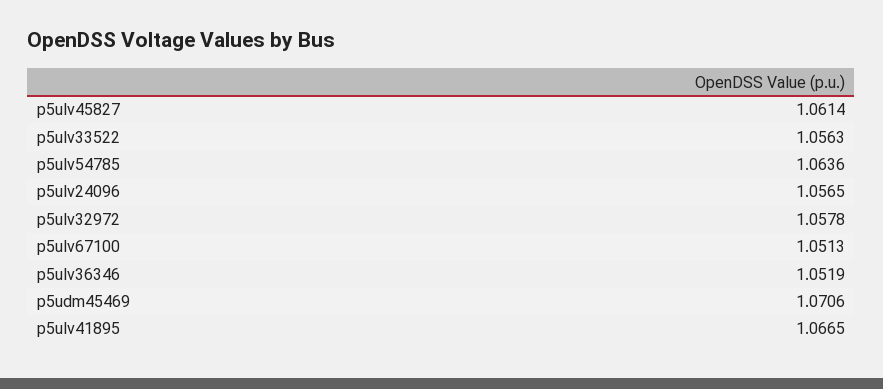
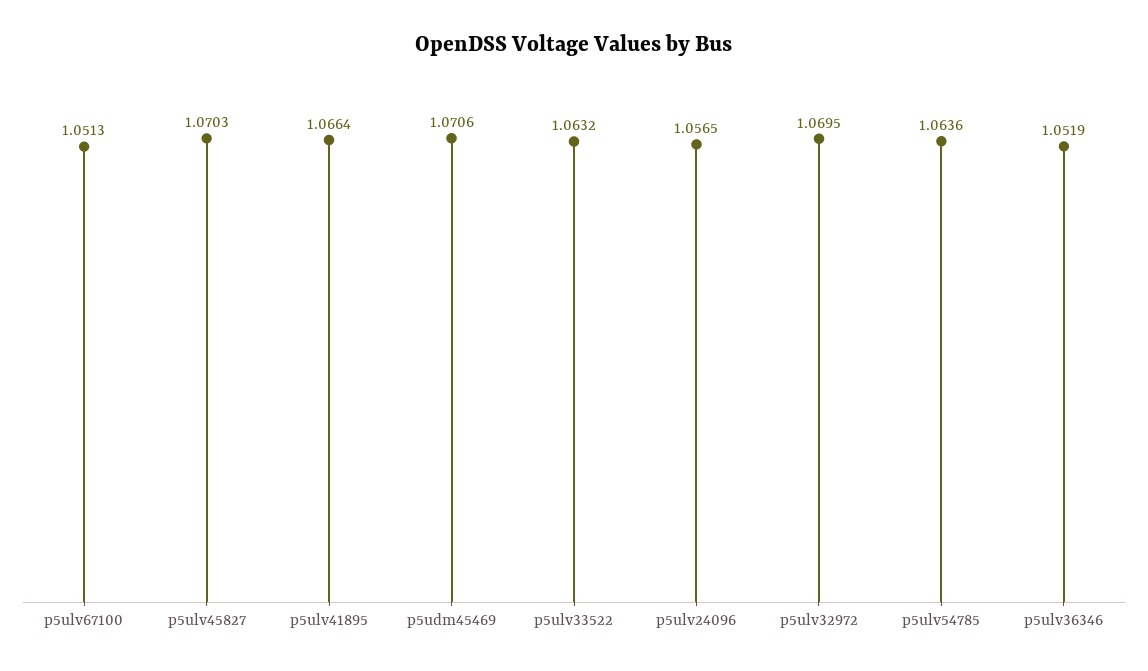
p5ulv45827: 1.0614 -> 1.0703
p5ulv33522: 1.0563 -> 1.0632
p5ulv32972: 1.0578 -> 1.0695
p5ulv41895: 1.0665 -> 1.0664

